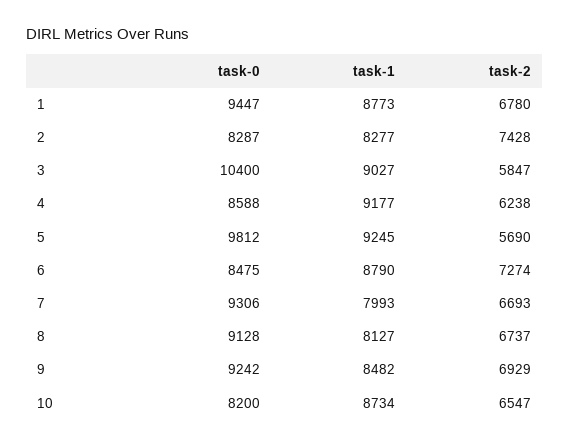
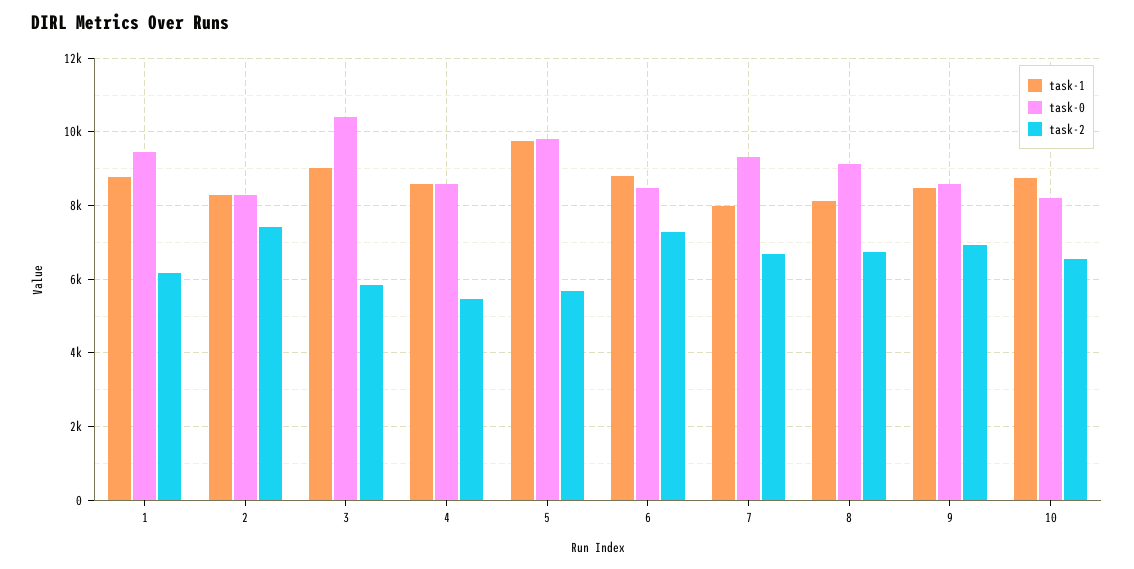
task-2, 1: 6780 -> 6200
task-1, 4: 9177 -> 8600
task-2, 4: 6238 -> 5400
task-1, 5: 9245 -> 9800
task-0, 9: 9242 -> 8600

